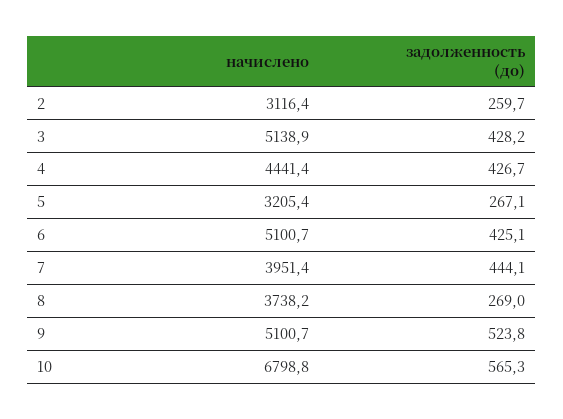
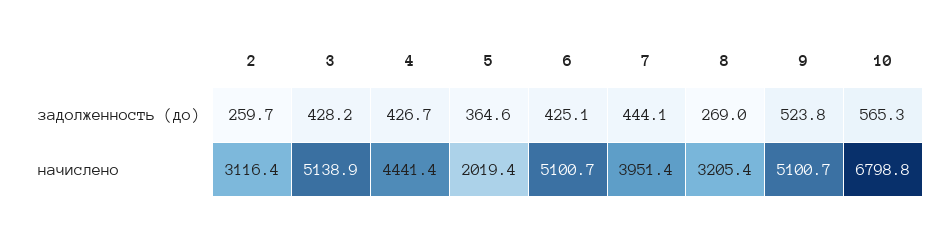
начислено, 5: 3205.4 -> 2019.4
задолженность (до), 5: 267.1 -> 364.6
начислено, 8: 3738.2 -> 3205.4

